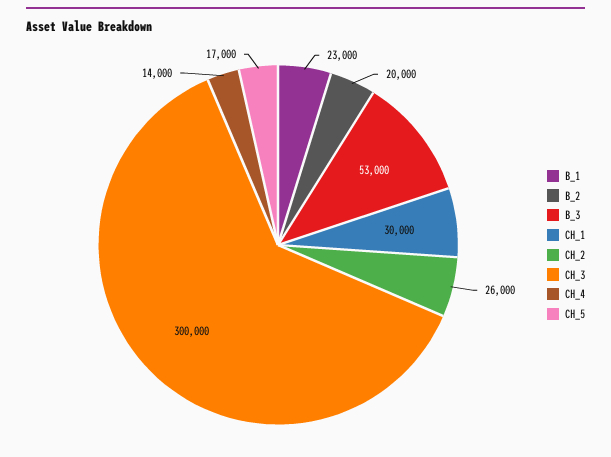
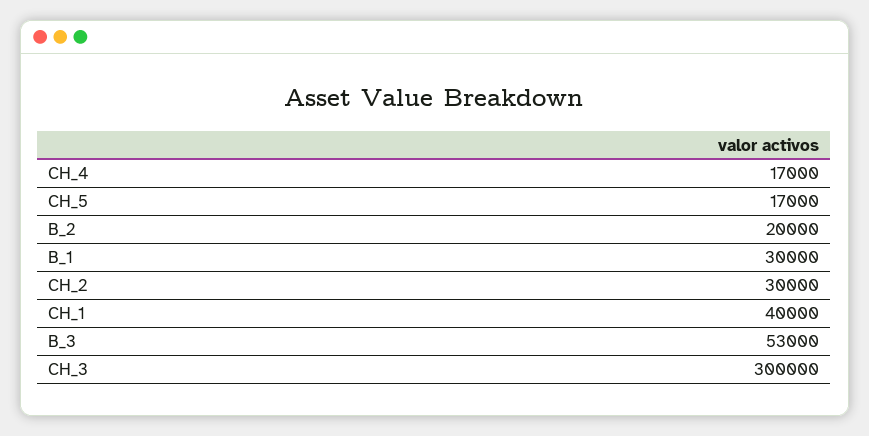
B_1: 23000 -> 30000
CH_1: 30000 -> 40000
CH_2: 26000 -> 30000
CH_4: 14000 -> 17000

